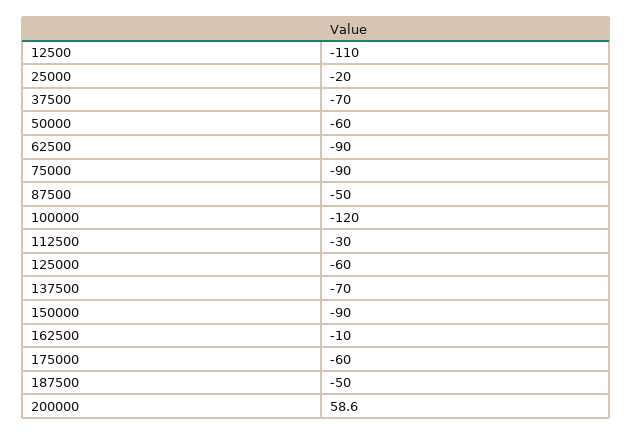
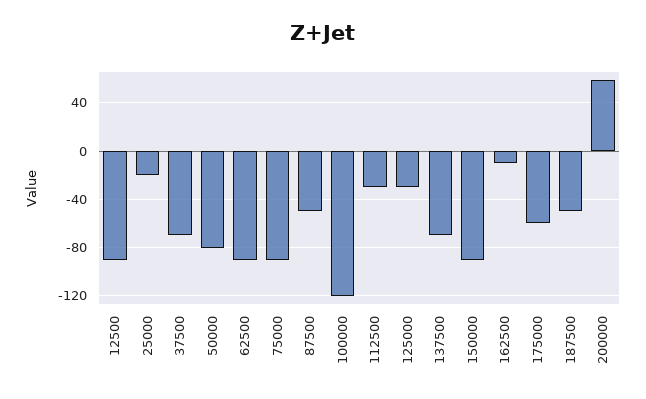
12500: -110 -> -90
50000: -60 -> -80
125000: -60 -> -30

